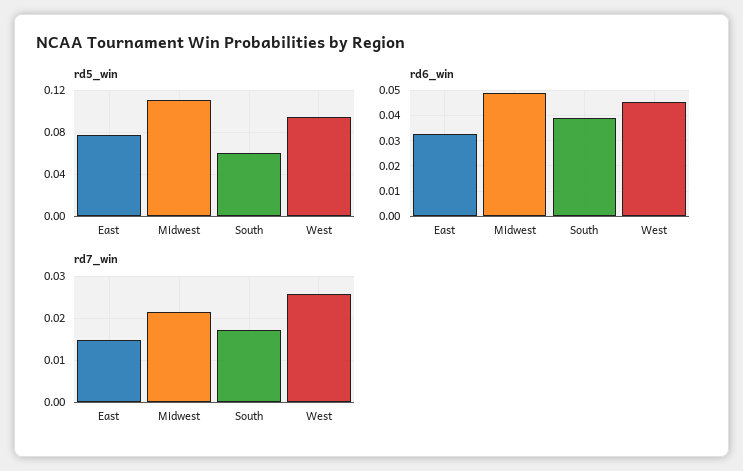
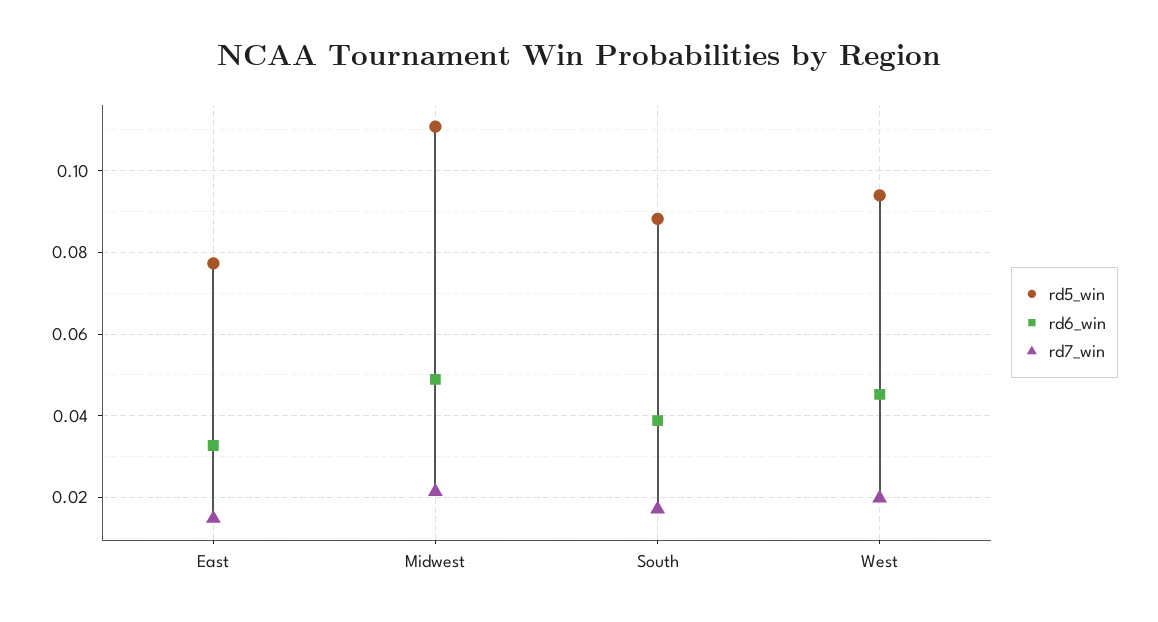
rd5_win, South: 0.06 -> 0.088
rd7_win, West: 0.026 -> 0.02

